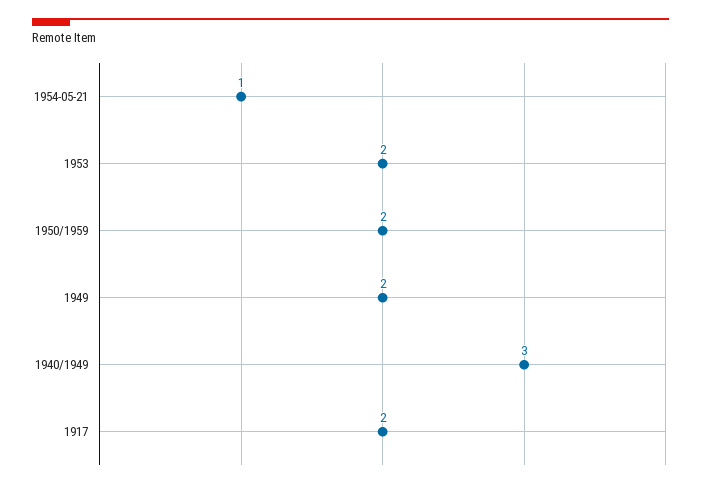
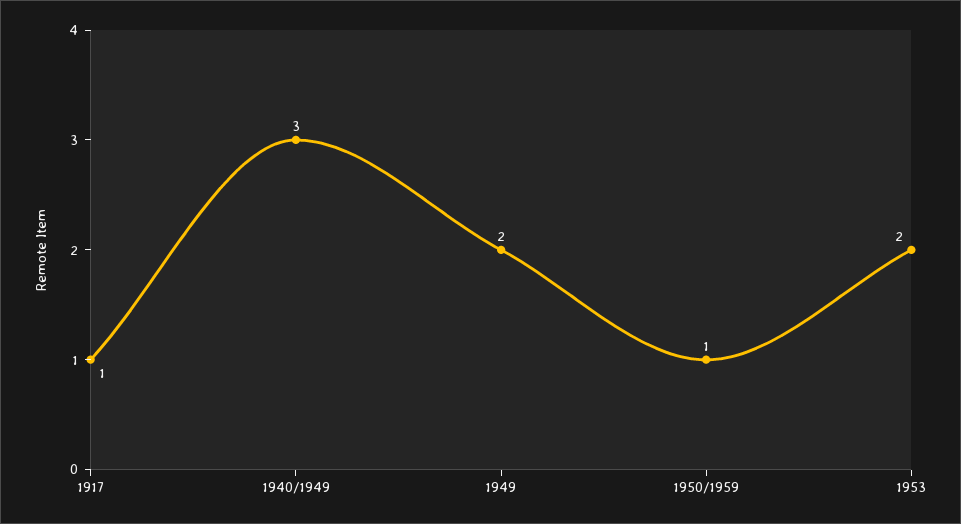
1954-05-21: 1 -> none
1950/1959: 2 -> 1
1917: 2 -> 1

